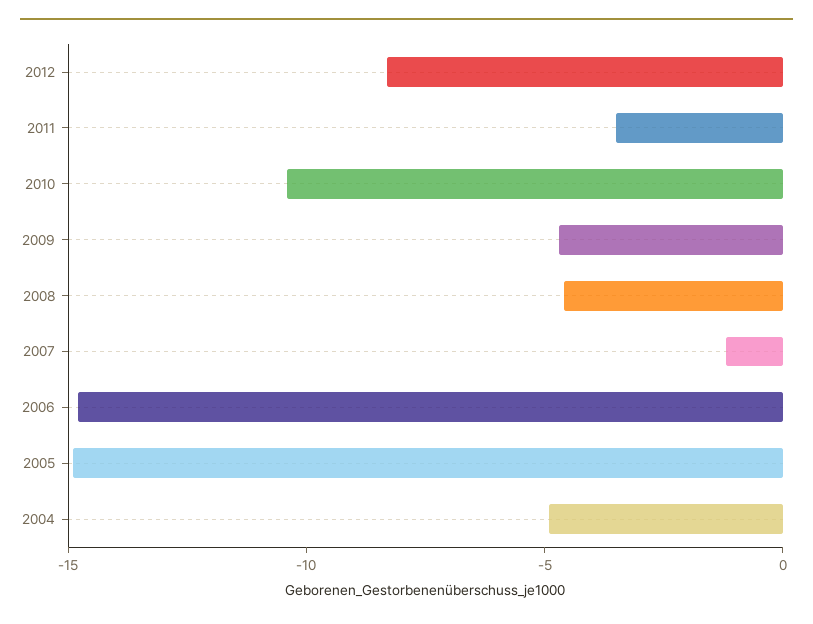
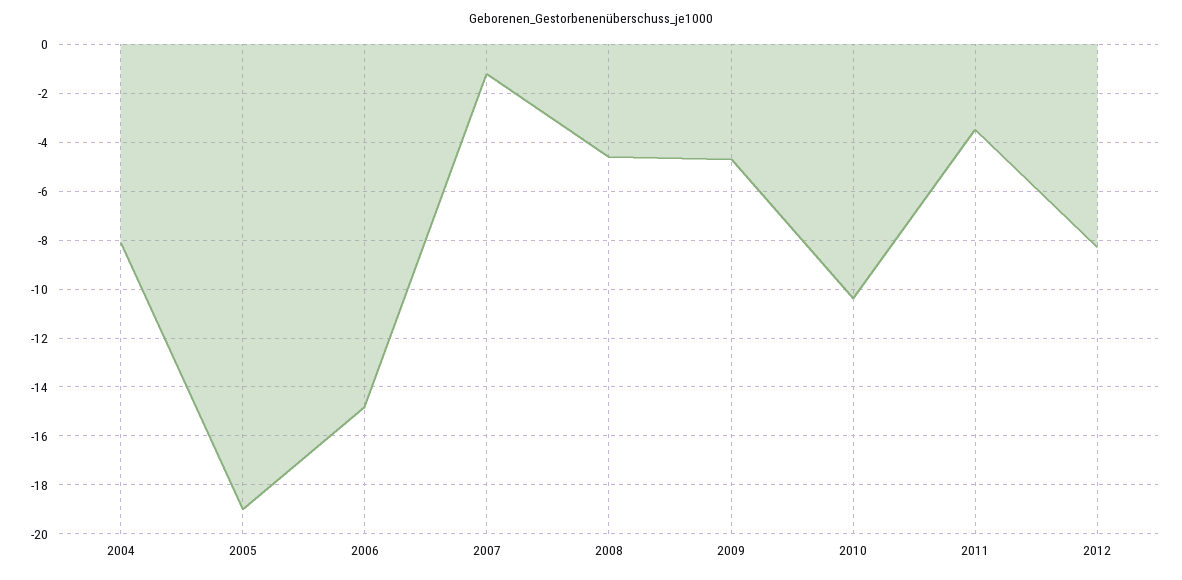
2005: -15 -> -19
2004: -5 -> -8

